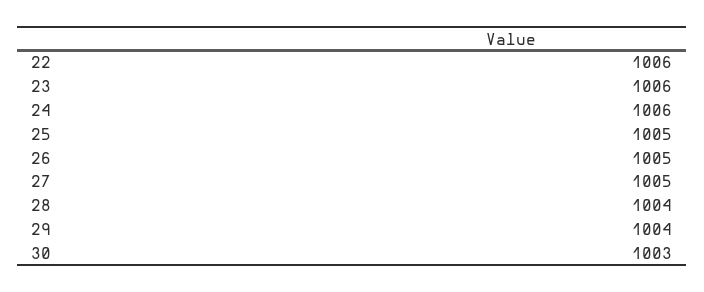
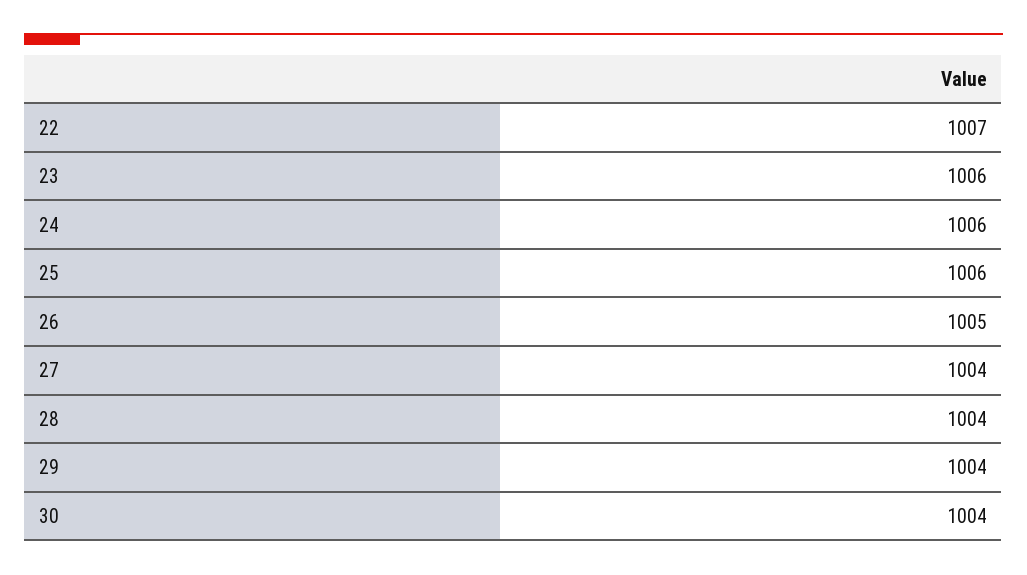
22: 1006 -> 1007
25: 1005 -> 1006
27: 1005 -> 1004
30: 1003 -> 1004

